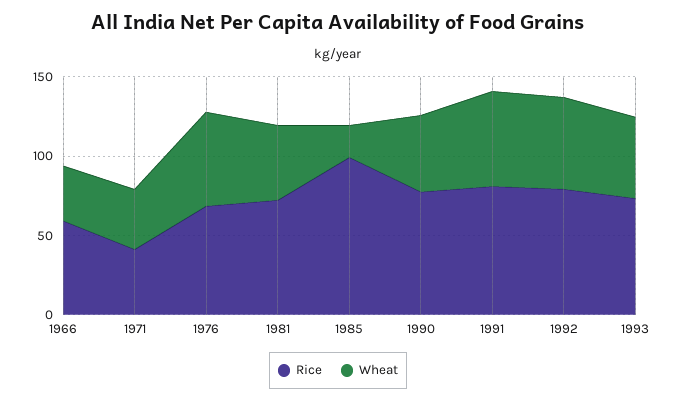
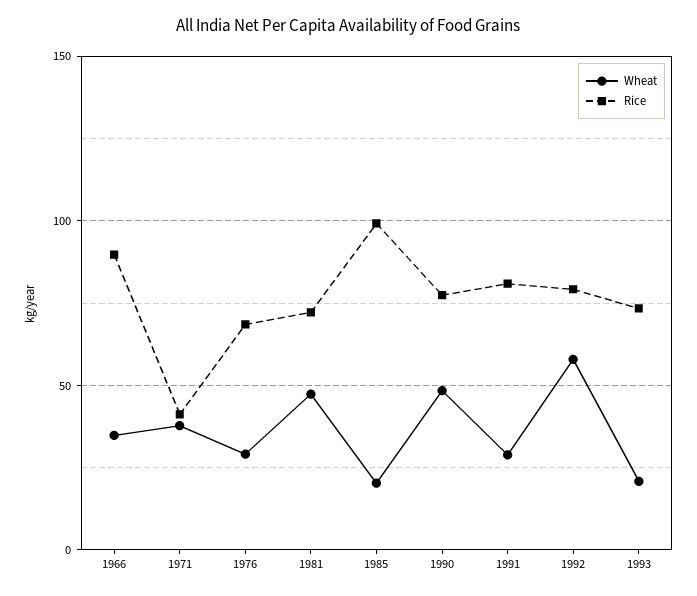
Rice, 1966: 60 -> 90
Wheat, 1976: 60 -> 30
Wheat, 1991: 60 -> 30
Wheat, 1993: 50 -> 20

